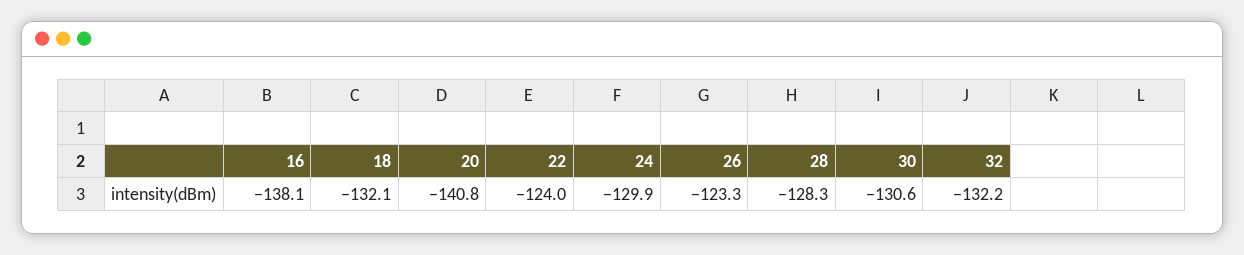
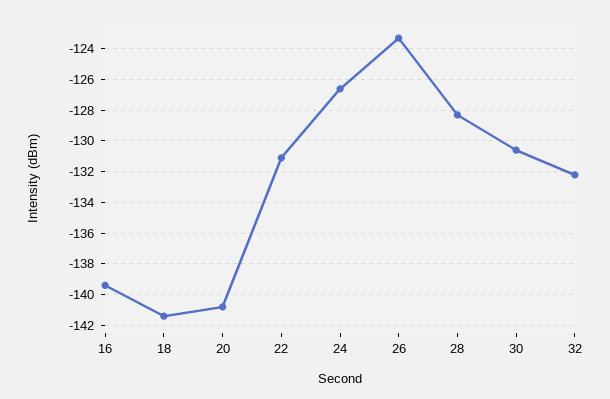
16: -138.1 -> -139.5
18: -132.1 -> -141.5
22: -124 -> -131
24: -129.9 -> -126.5

